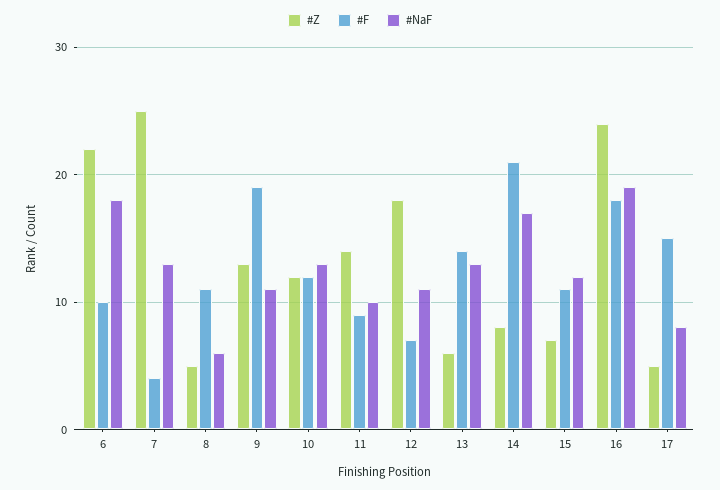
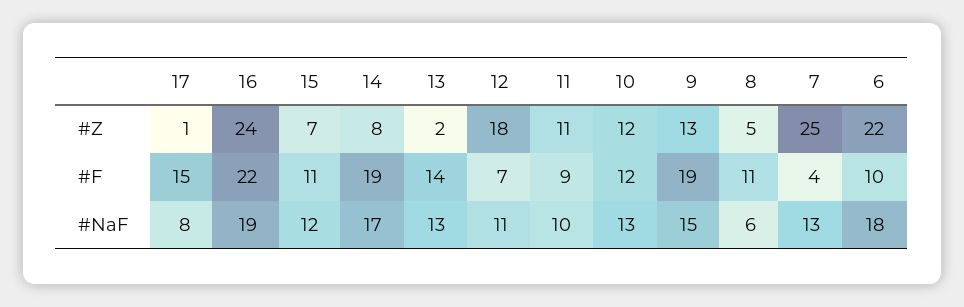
#NaF, 9: 11 -> 15
#Z, 11: 14 -> 11
#Z, 13: 6 -> 2
#F, 14: 21 -> 19
#F, 16: 18 -> 22
#Z, 17: 5 -> 1

